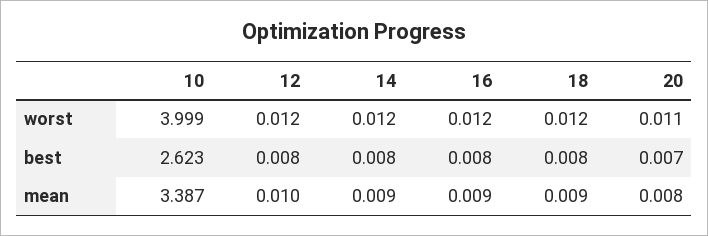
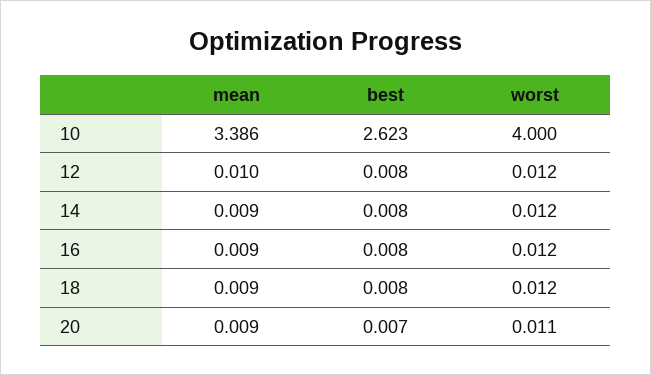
10, worst: 3.999 -> 4
10, mean: 3.387 -> 3.386
20, mean: 0.008 -> 0.009

